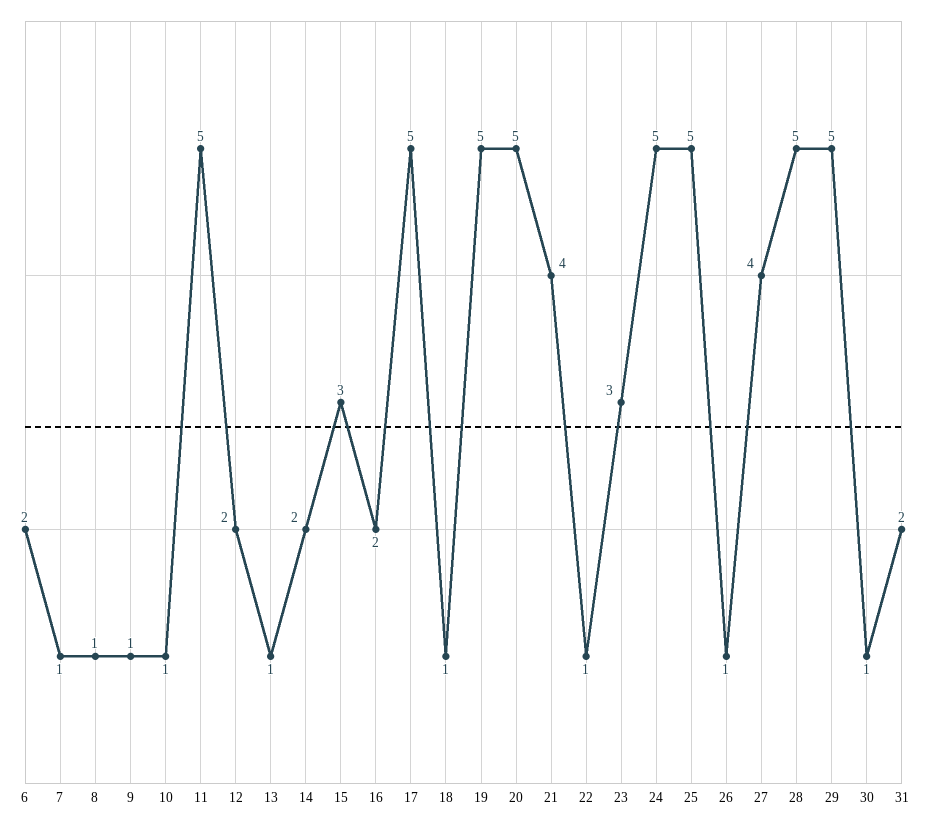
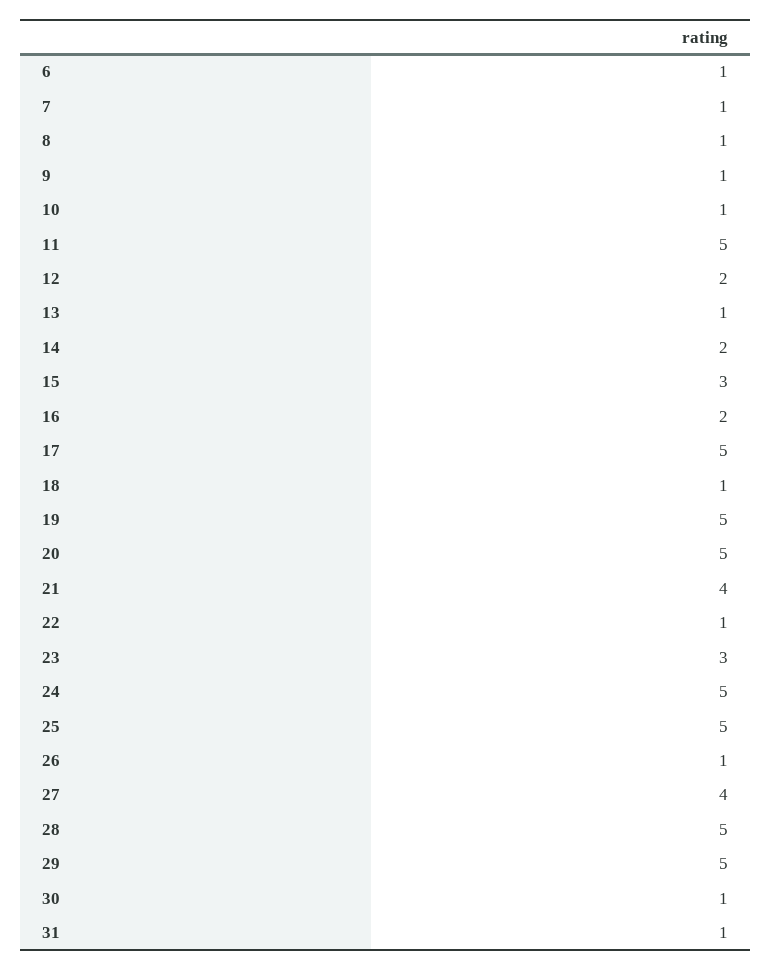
6: 2 -> 1
31: 2 -> 1

